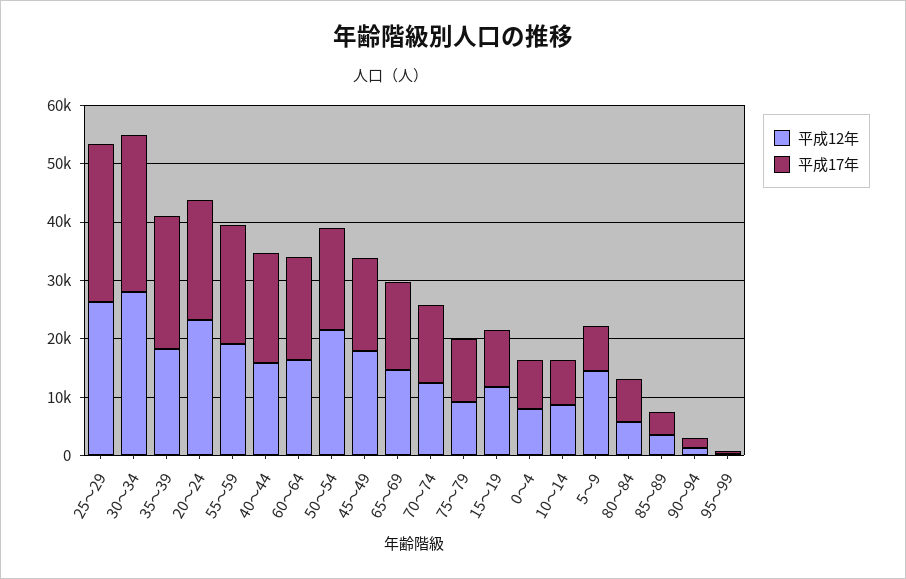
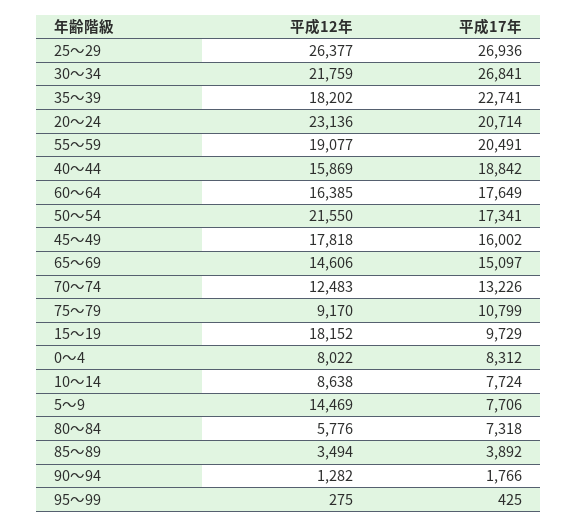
平成12年, 30～34: 28000 -> 21759
平成12年, 15～19: 12000 -> 18152

